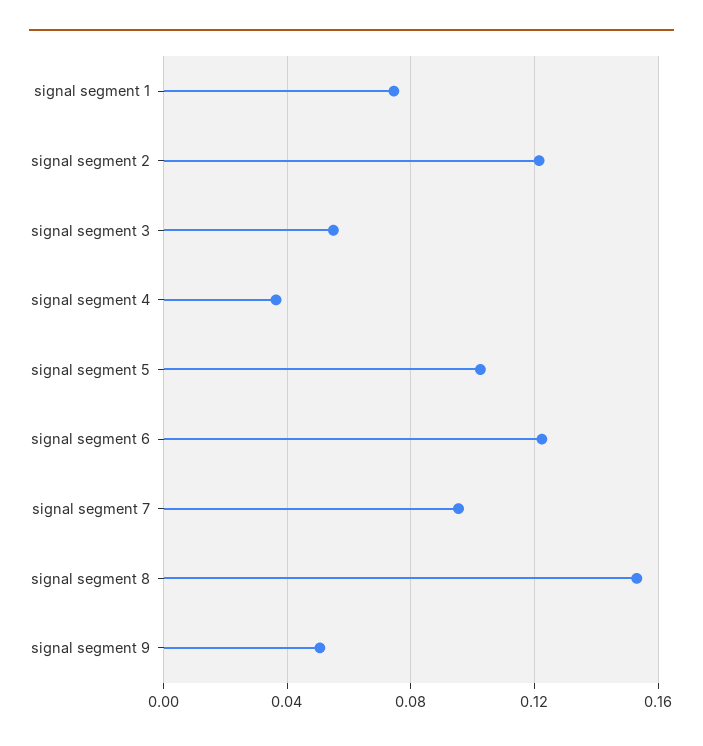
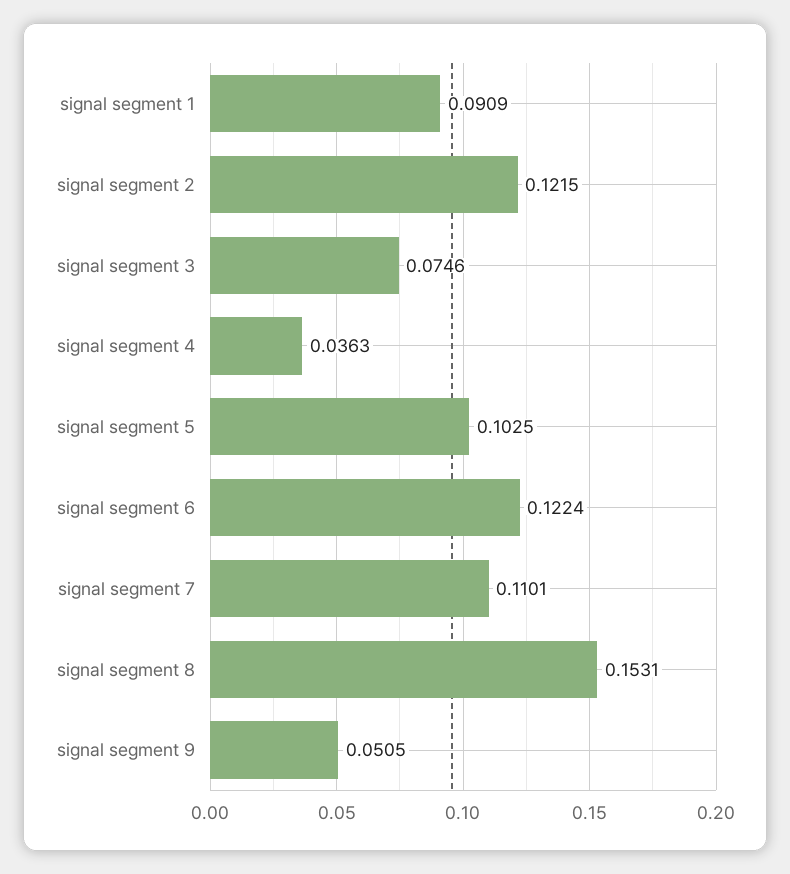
signal segment 1: 0.075 -> 0.0909
signal segment 3: 0.055 -> 0.0746
signal segment 7: 0.095 -> 0.1101

